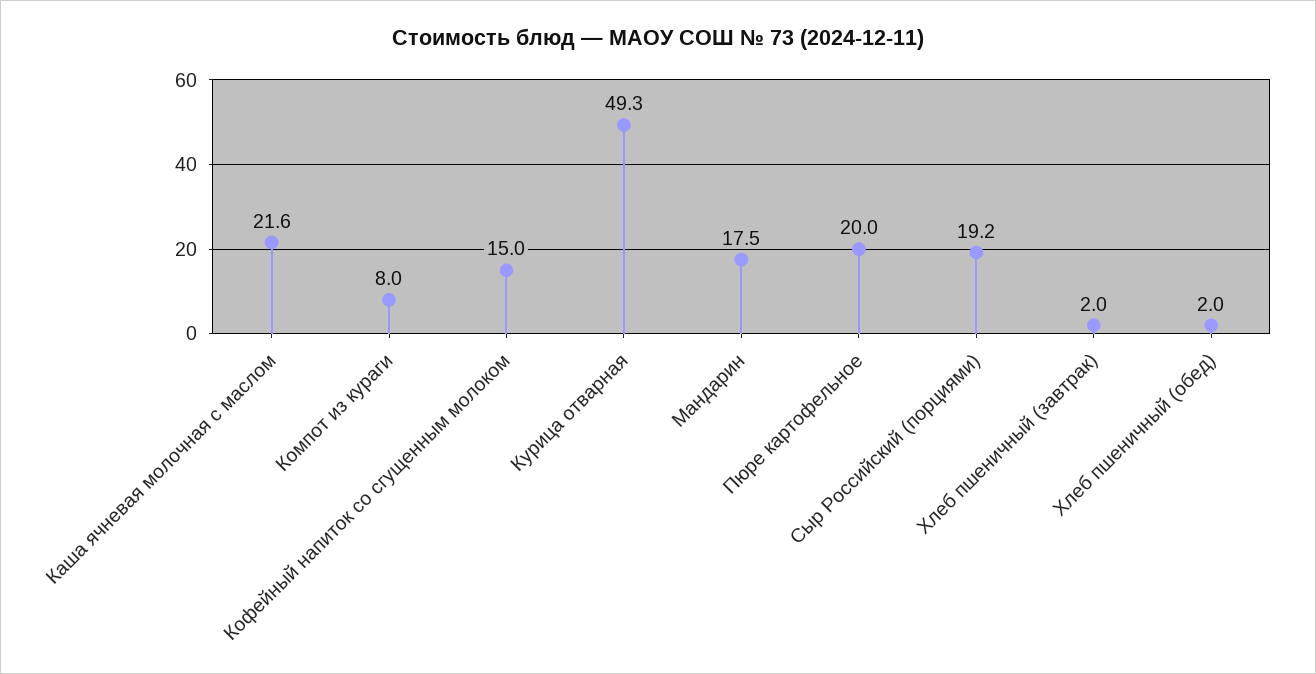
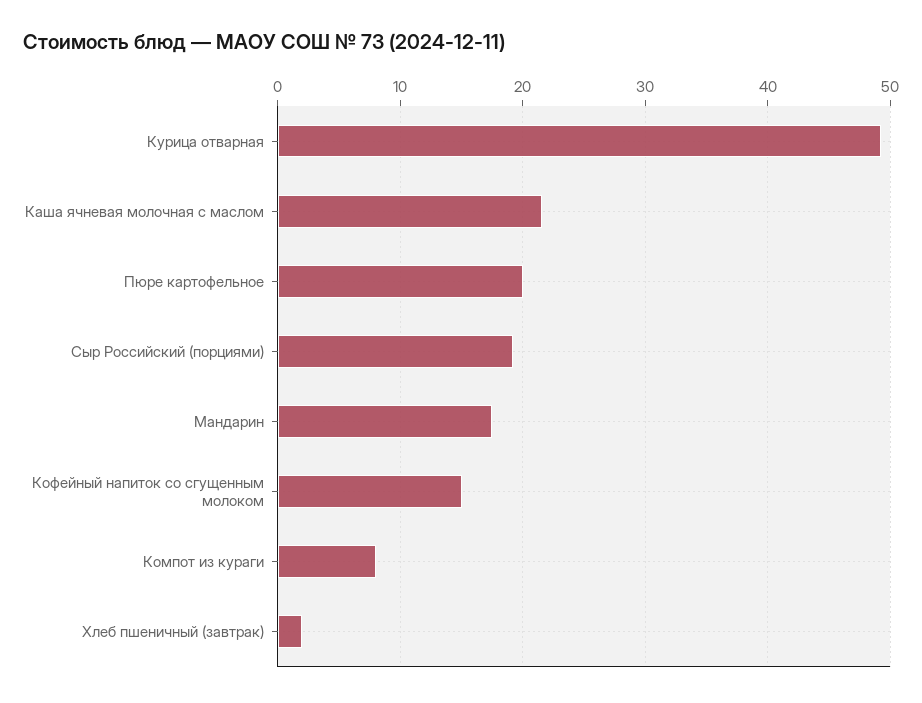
Хлеб пшеничный (обед): 2 -> none

